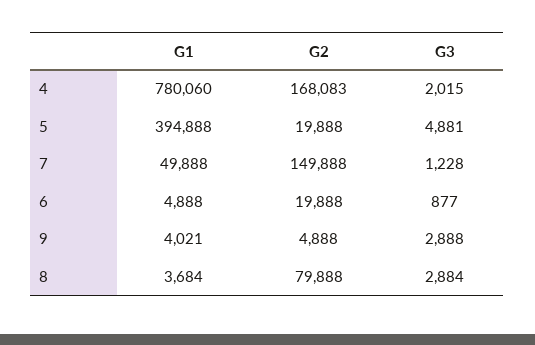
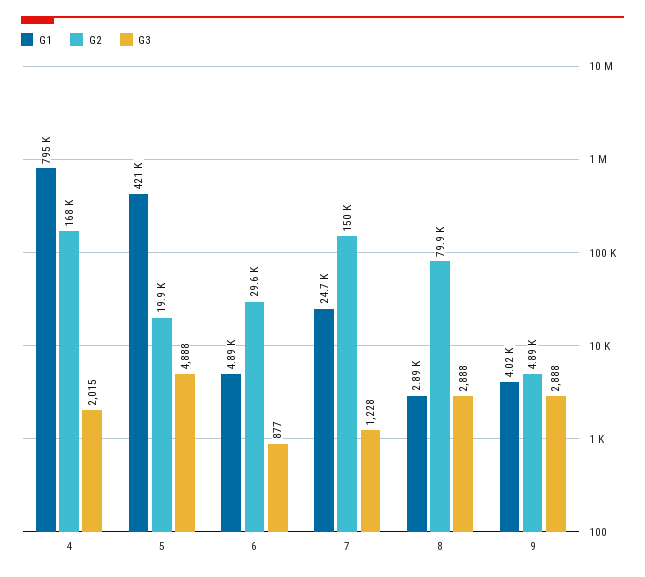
G1, 4: 780060 -> 795000
G1, 5: 394888 -> 421000
G3, 5: 4881 -> 4888
G1, 7: 49888 -> 24700
G2, 6: 19888 -> 29600
G1, 8: 3684 -> 2890
G3, 8: 2884 -> 2888

